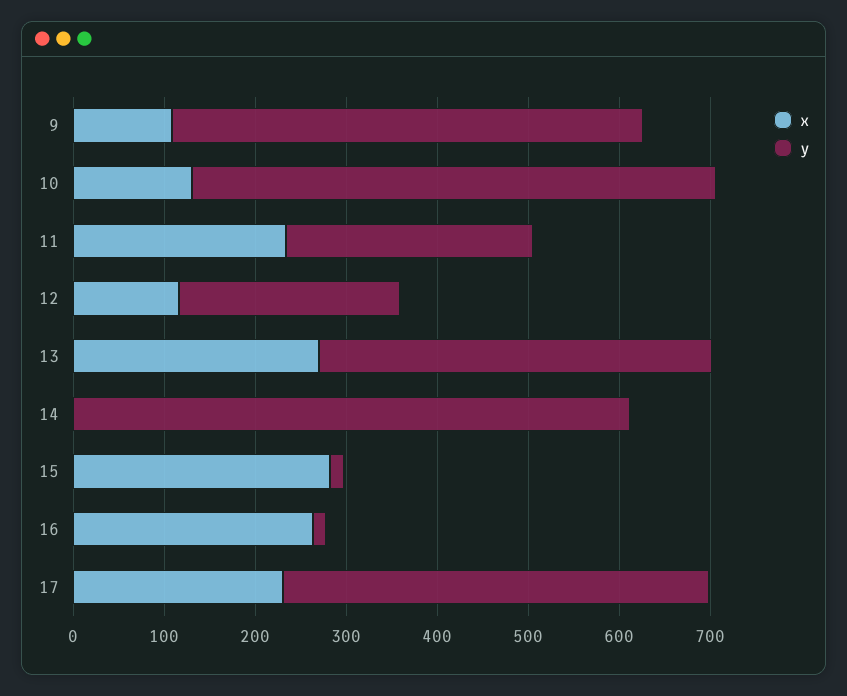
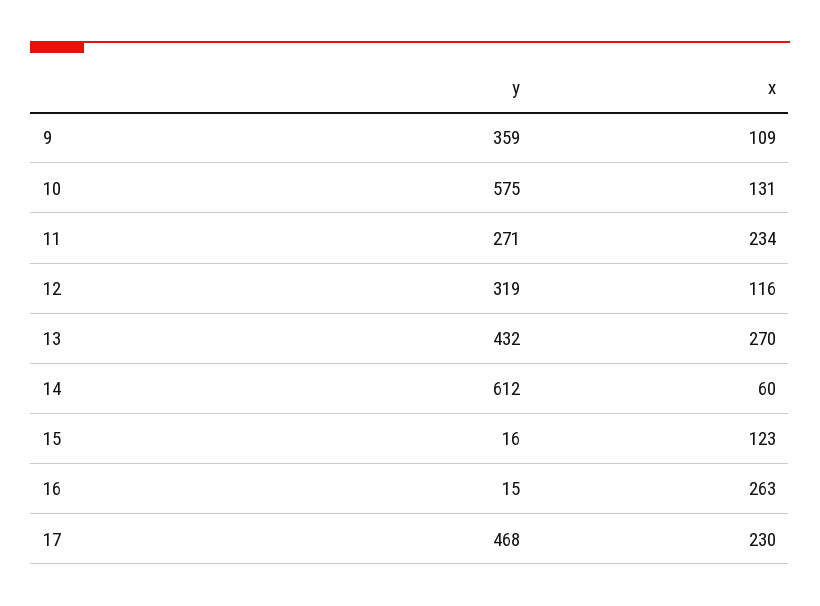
y, 9: 520 -> 359
y, 12: 240 -> 319
x, 14: 0 -> 60
x, 15: 280 -> 123

